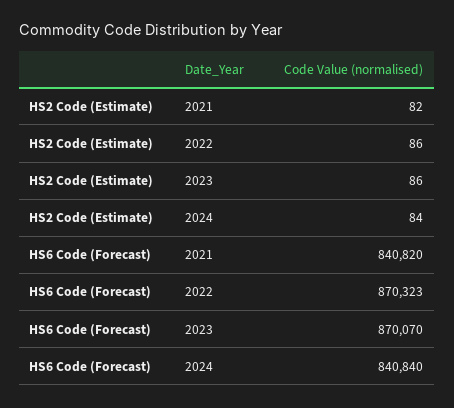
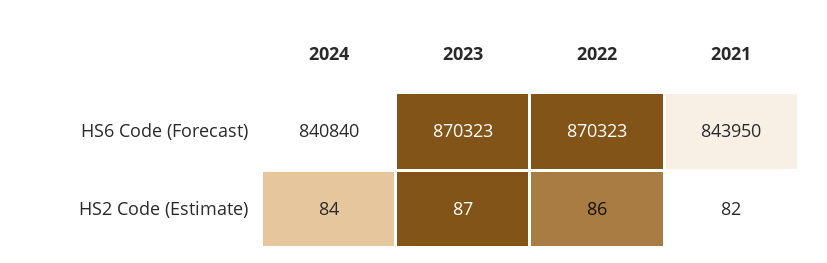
HS2 Code (Estimate), 2023: 86 -> 87
HS6 Code (Forecast), 2021: 840820 -> 843950
HS6 Code (Forecast), 2023: 870070 -> 870323

